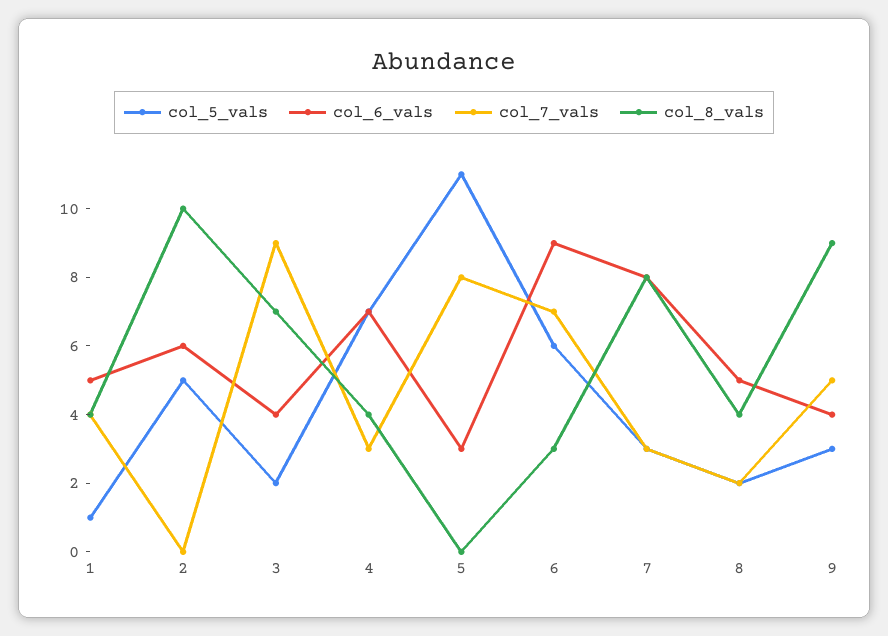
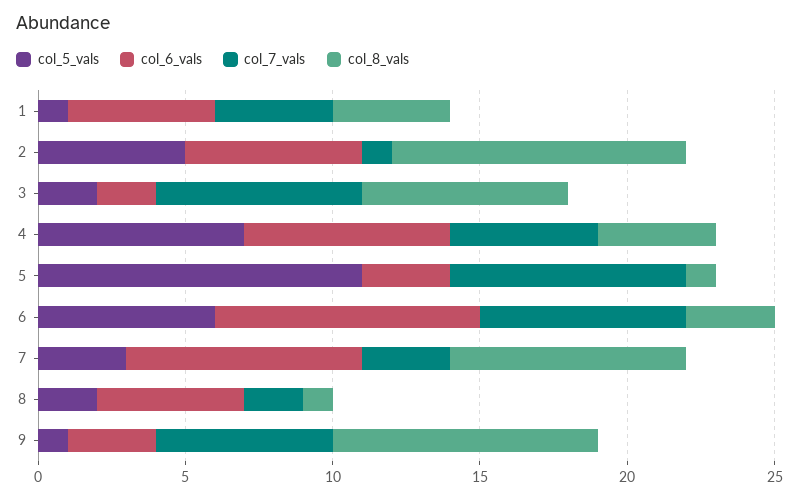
col_7_vals, 2: 0 -> 1
col_6_vals, 3: 4 -> 2
col_7_vals, 3: 9 -> 7
col_7_vals, 4: 3 -> 5
col_8_vals, 5: 0 -> 1
col_8_vals, 8: 4 -> 1
col_5_vals, 9: 3 -> 1
col_6_vals, 9: 4 -> 3
col_7_vals, 9: 5 -> 6

